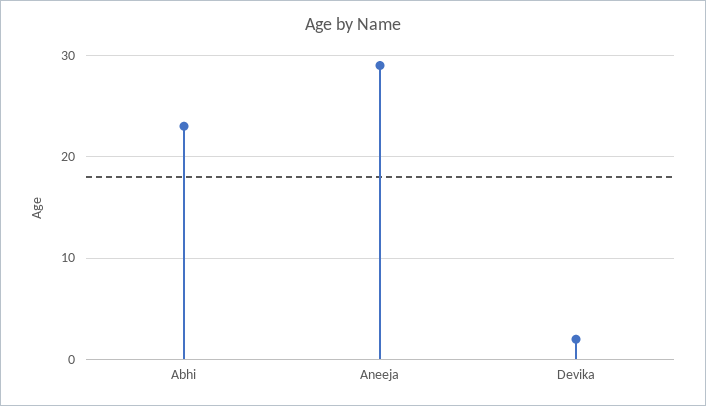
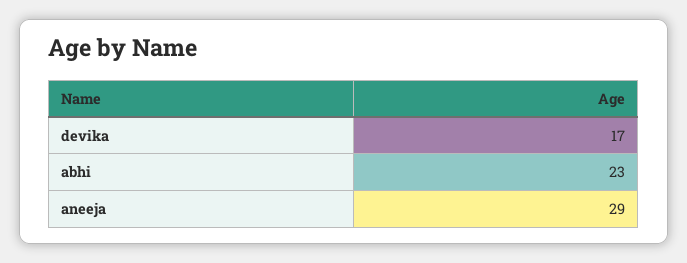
Devika: 2 -> 17

